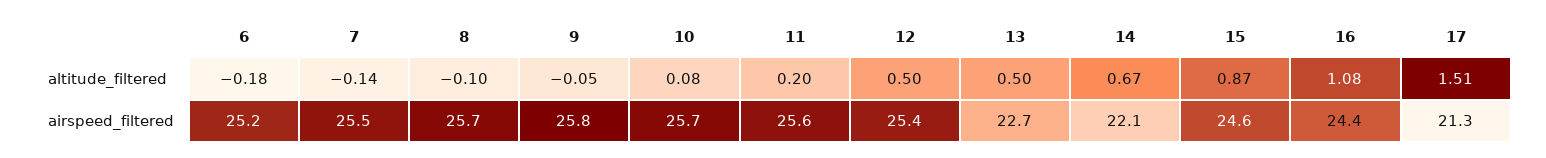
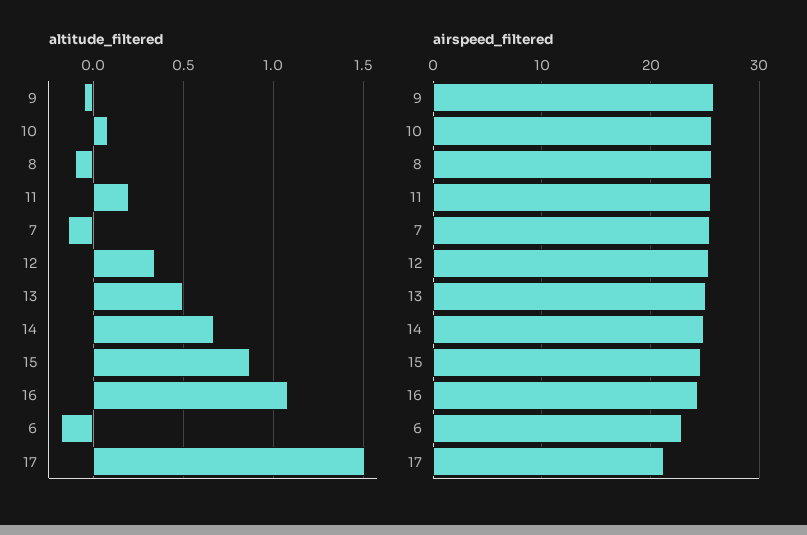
altitude_filtered, 12: 0.5 -> 0.35
airspeed_filtered, 6: 25.2 -> 23
airspeed_filtered, 13: 22.7 -> 25
airspeed_filtered, 14: 22.1 -> 25

